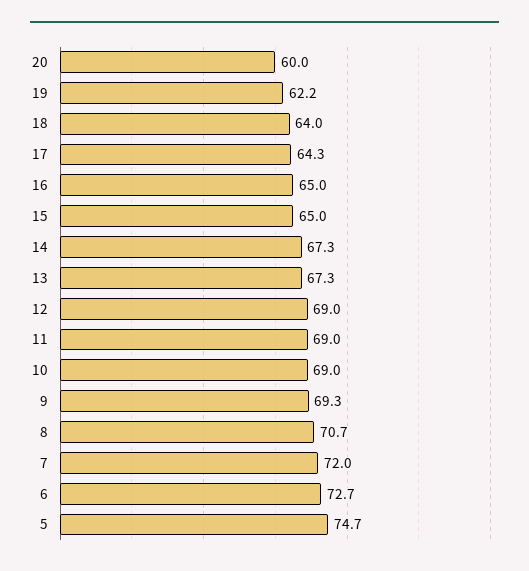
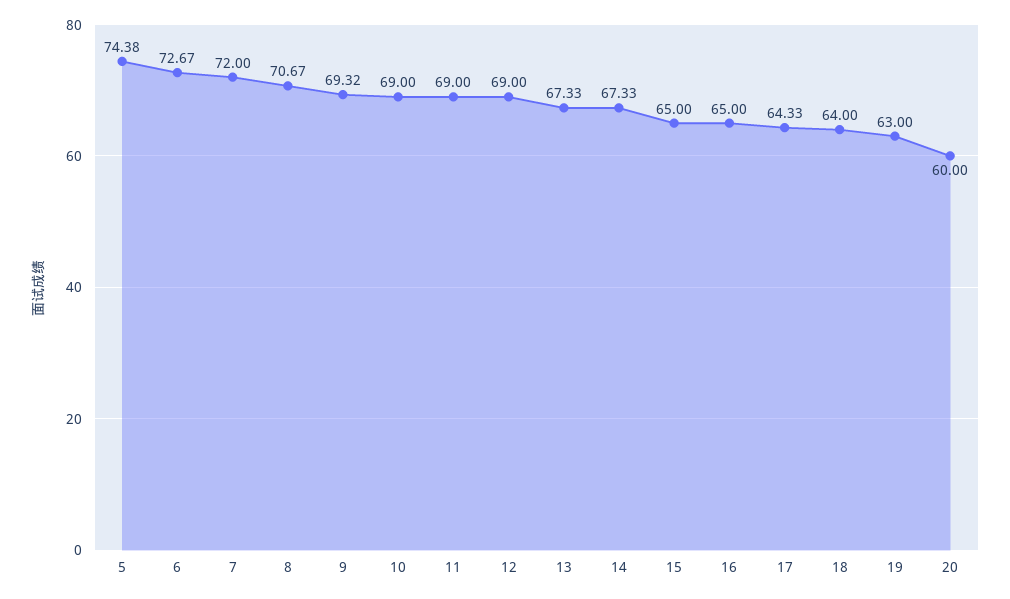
19: 62.2 -> 63
5: 74.7 -> 74.38

